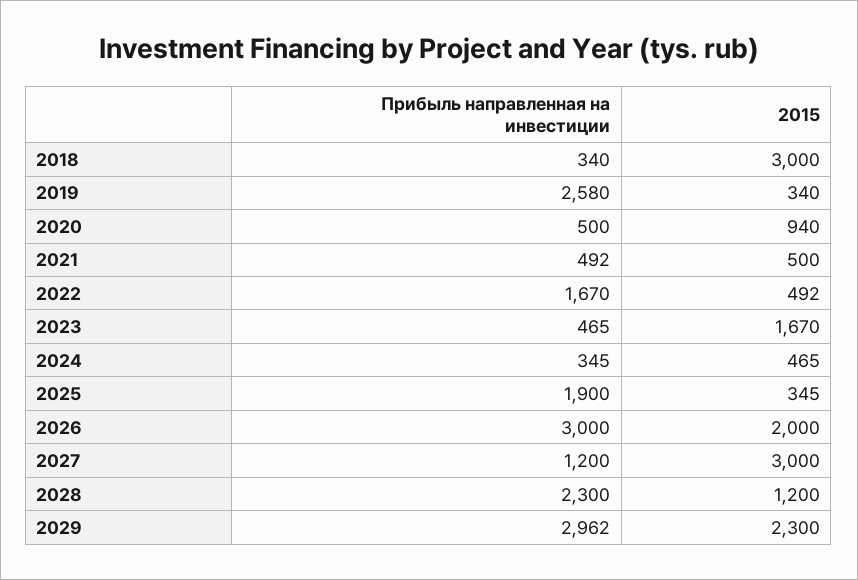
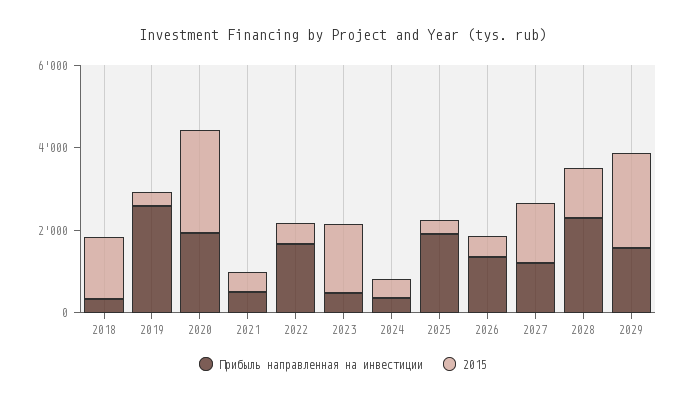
2015, 2018: 3000 -> 1500
Прибыль направленная на инвестиции, 2020: 500 -> 2000
2015, 2020: 940 -> 2500
Прибыль направленная на инвестиции, 2026: 3000 -> 1500
2015, 2026: 2000 -> 500
2015, 2027: 3000 -> 1500
Прибыль направленная на инвестиции, 2029: 2962 -> 1500

